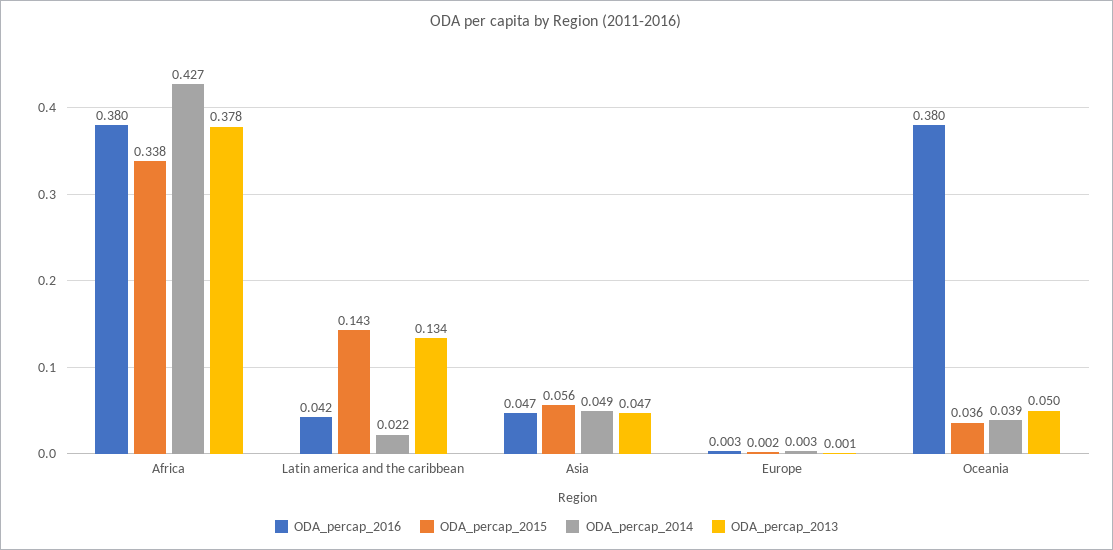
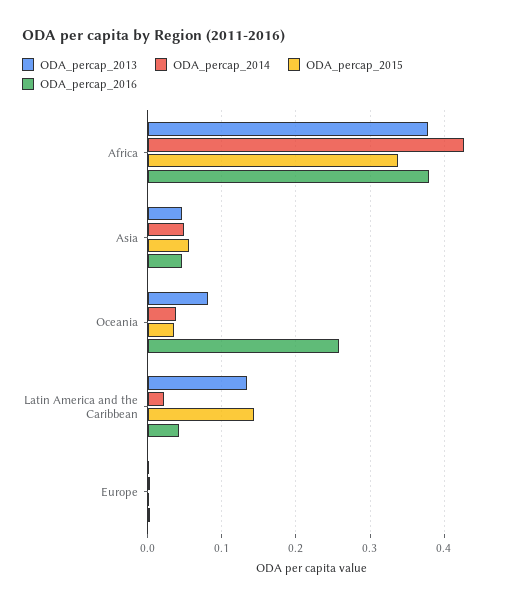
ODA_percap_2016, Oceania: 0.38 -> 0.26
ODA_percap_2013, Oceania: 0.05 -> 0.08

